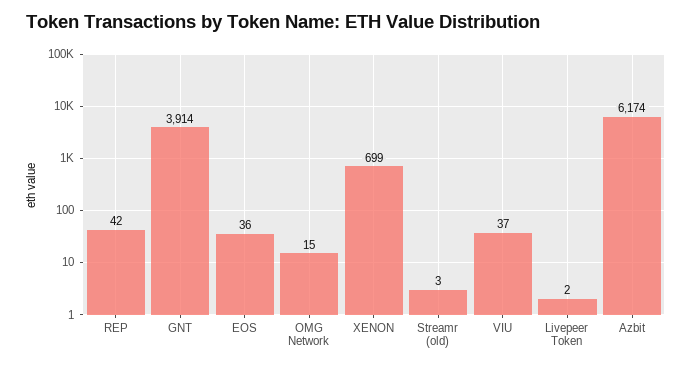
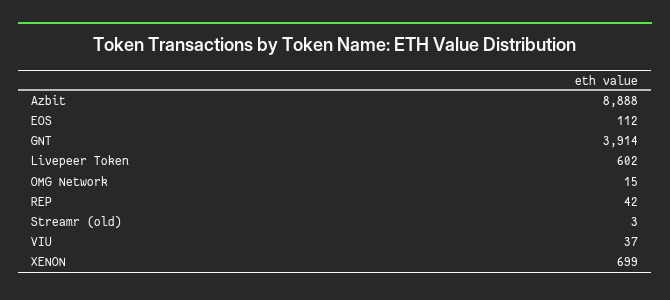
EOS: 36 -> 112
Livepeer Token: 2 -> 602
Azbit: 6174 -> 8888

